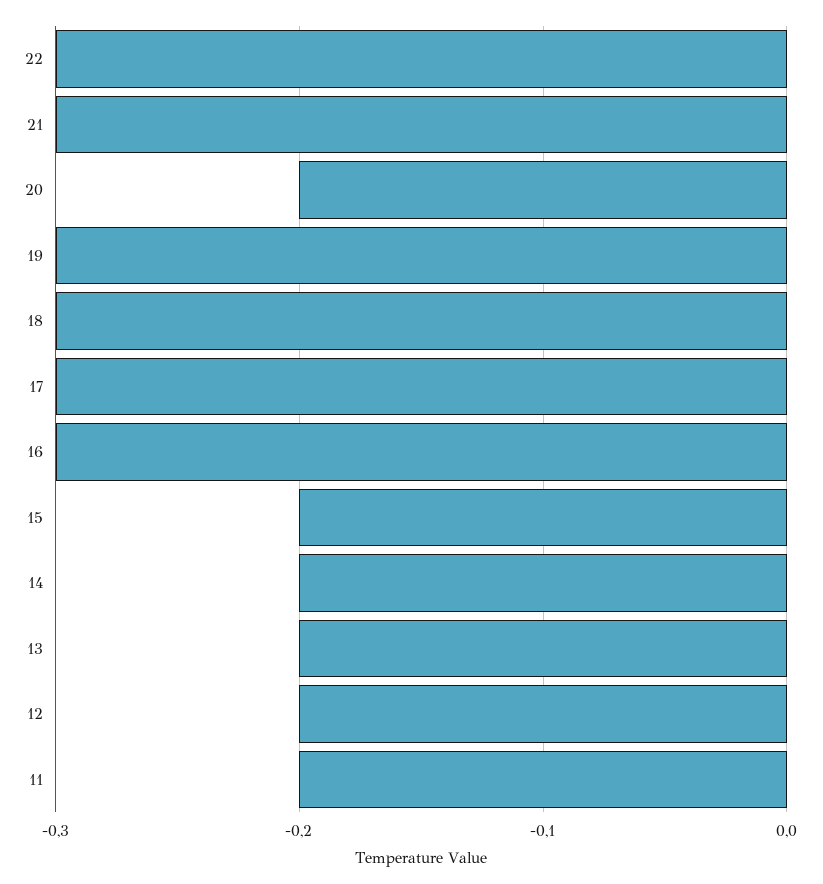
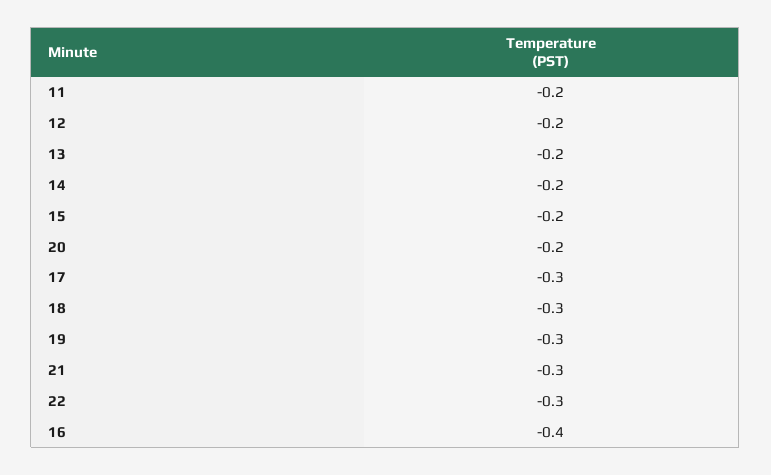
16: -0.3 -> -0.4

